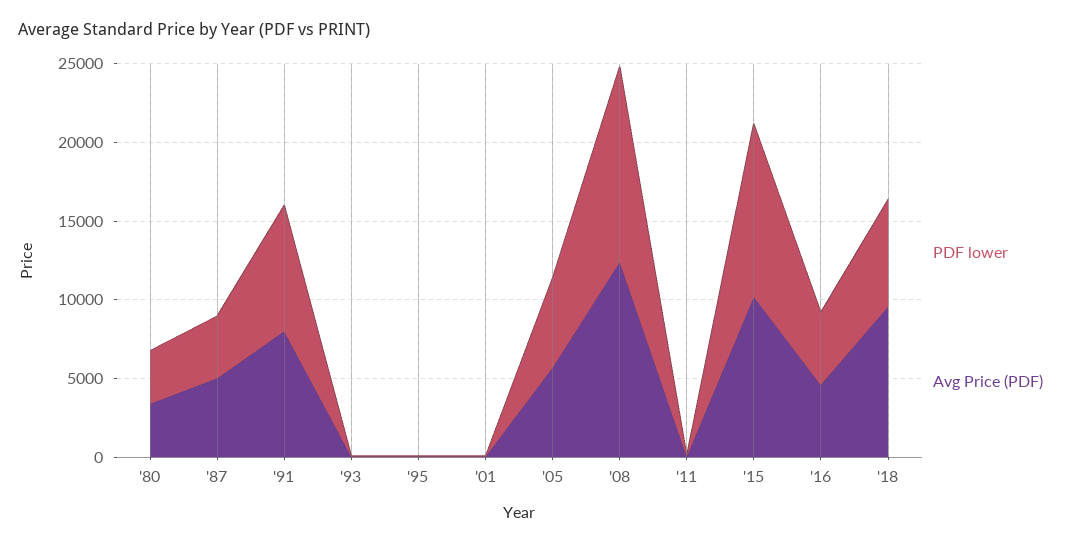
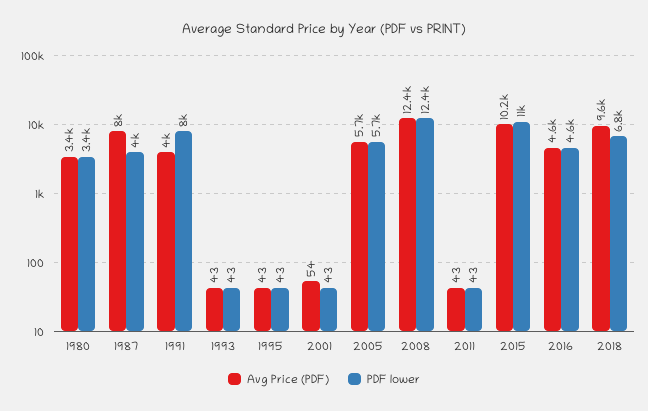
Avg Price (PDF), '87: 5000 -> 8000
Avg Price (PDF), '91: 8000 -> 4000

